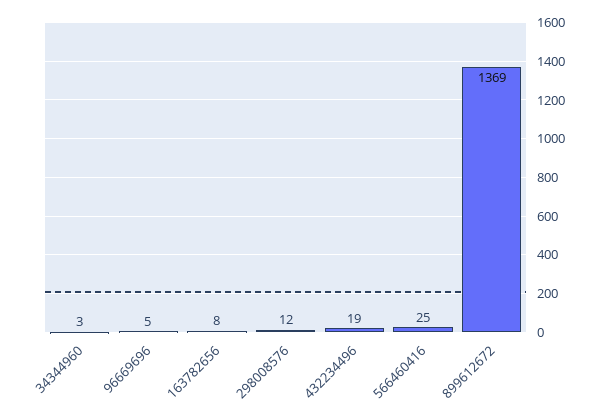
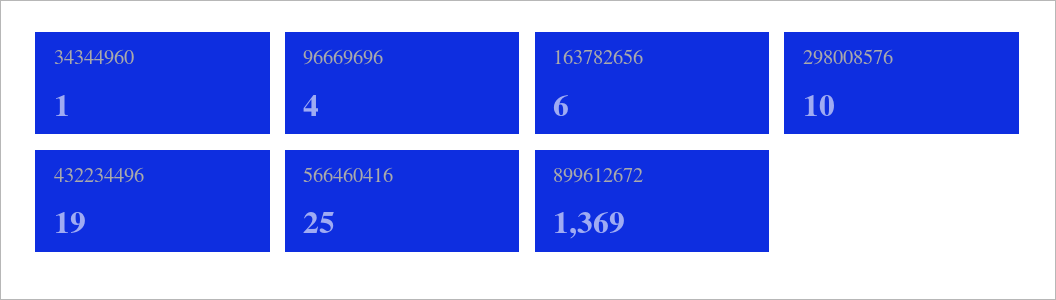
34344960: 3 -> 1
96669696: 5 -> 4
163782656: 8 -> 6
298008576: 12 -> 10

